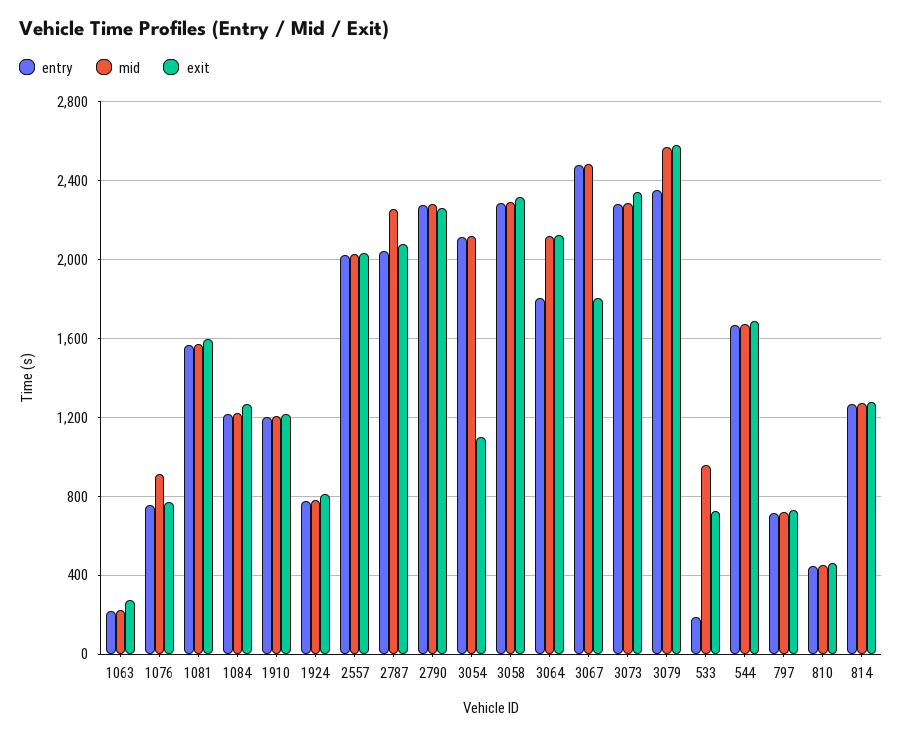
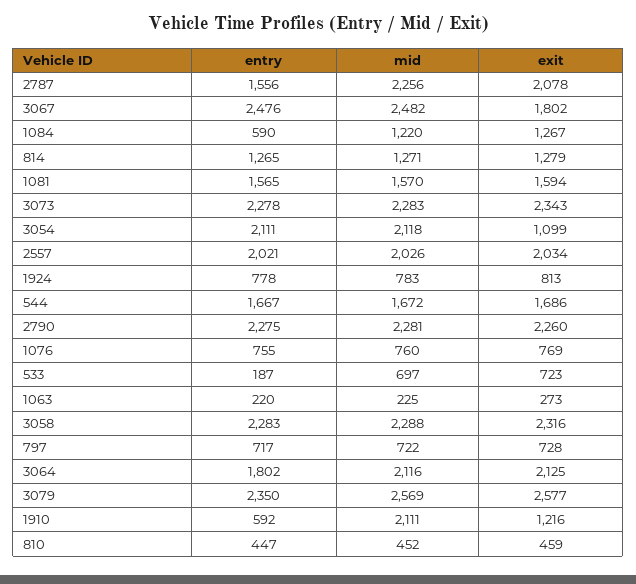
mid, 1076: 900 -> 760
entry, 1084: 1200 -> 590
entry, 1910: 1200 -> 592
mid, 1910: 1200 -> 2111
entry, 2787: 2050 -> 1556
mid, 533: 950 -> 697

